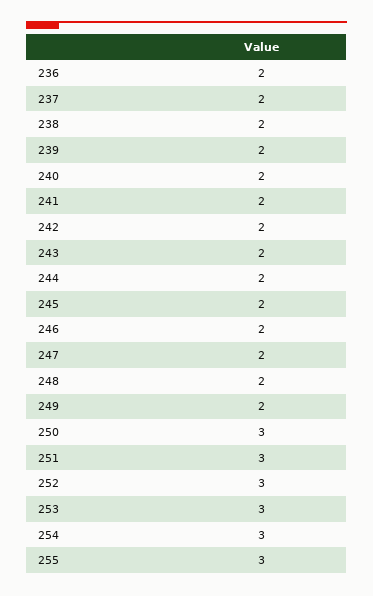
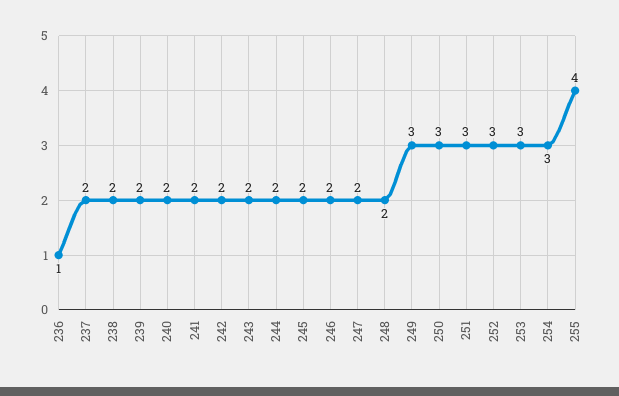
236: 2 -> 1
249: 2 -> 3
255: 3 -> 4

